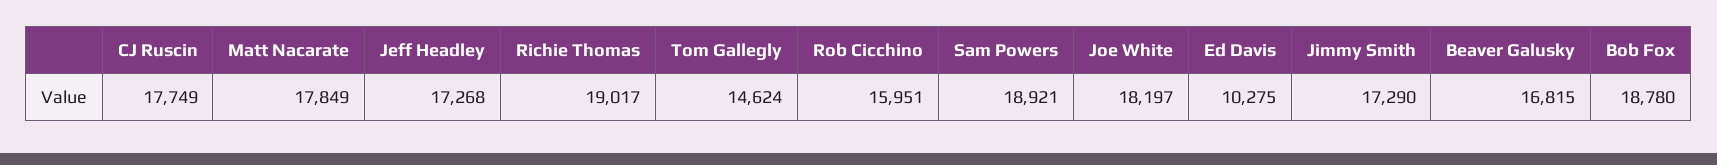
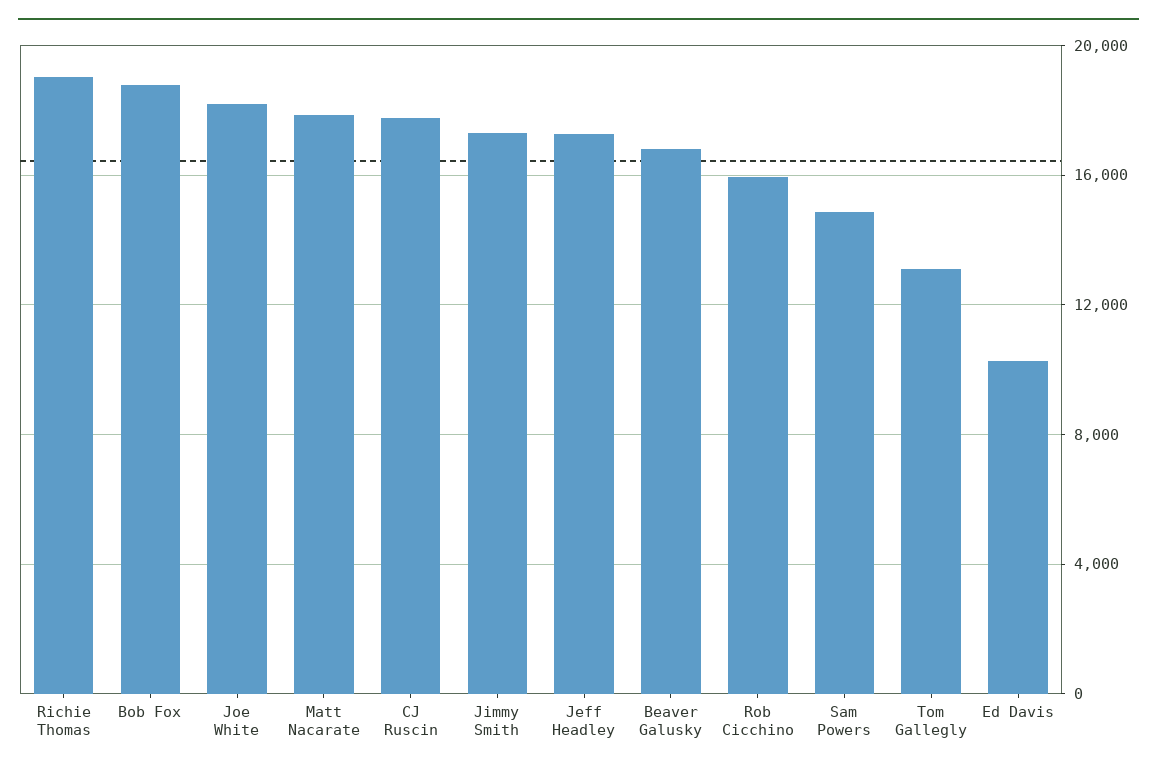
Tom Gallegly: 14624 -> 13000
Sam Powers: 18921 -> 15000

